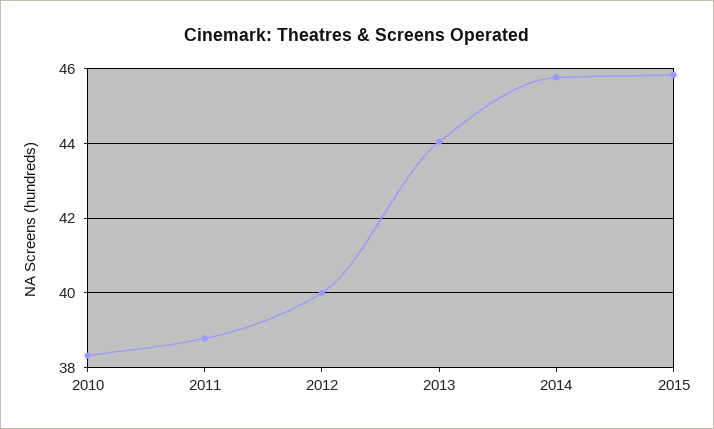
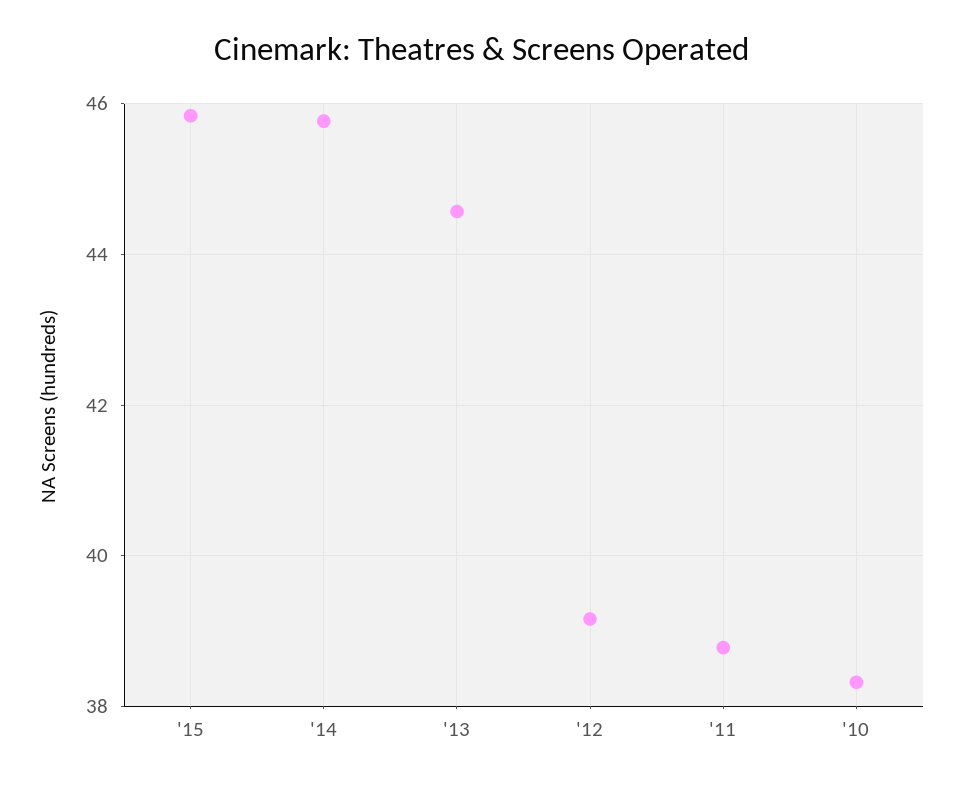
2012: 40 -> 39.2
2013: 44 -> 44.6

